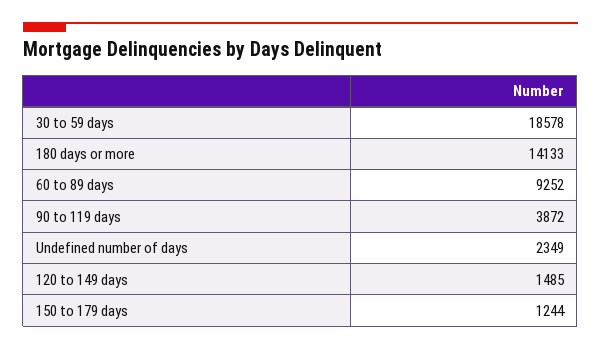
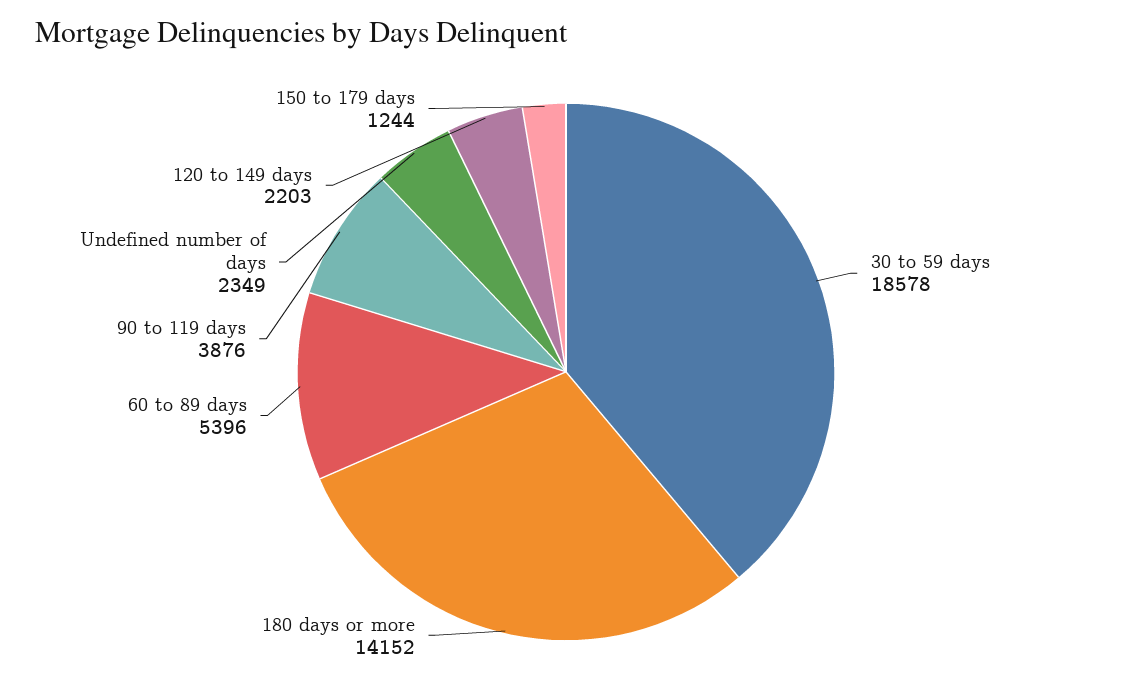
180 days or more: 14133 -> 14152
60 to 89 days: 9252 -> 5396
90 to 119 days: 3872 -> 3876
120 to 149 days: 1485 -> 2203

